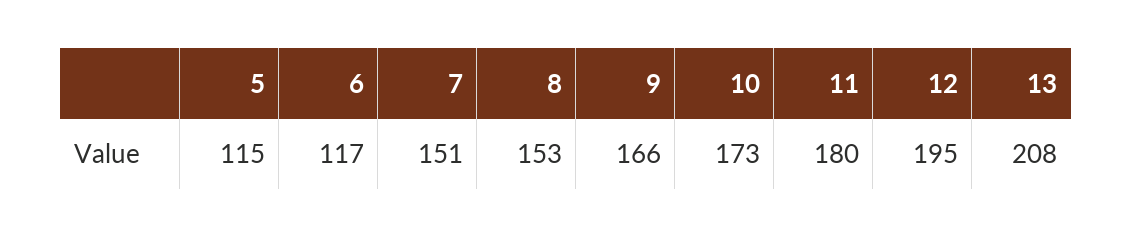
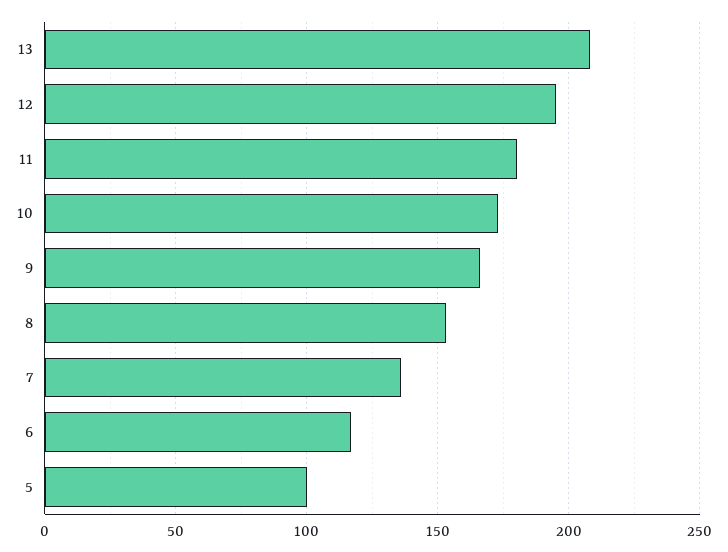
5: 115 -> 100
7: 151 -> 135

